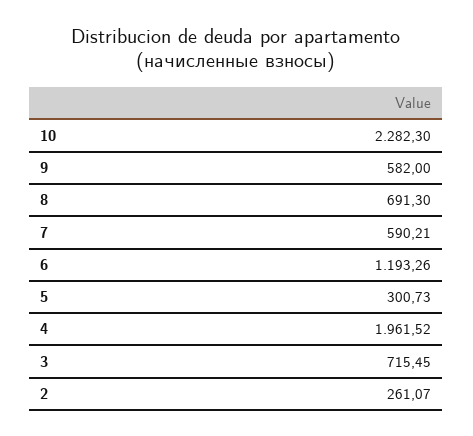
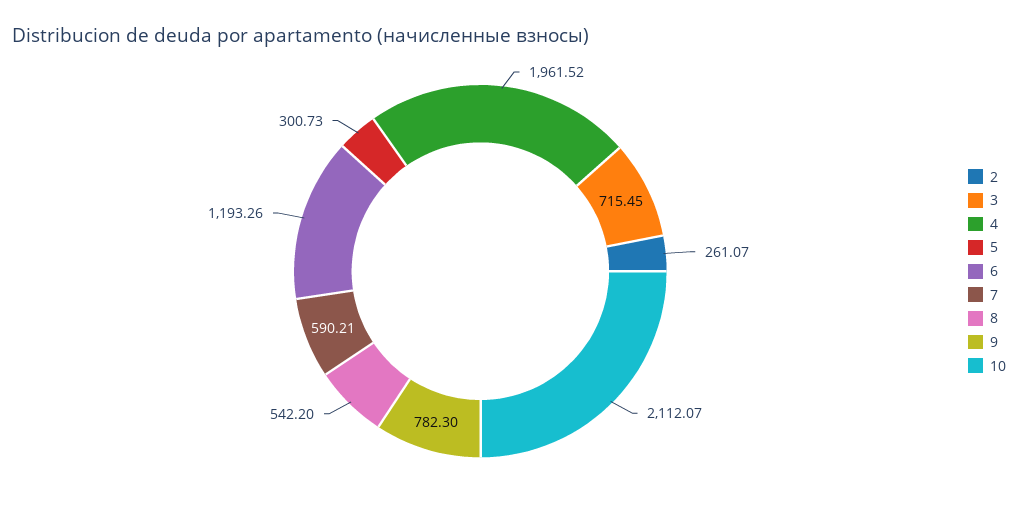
10: 2282.3 -> 2112.07
9: 582 -> 782.3
8: 691.3 -> 542.2

